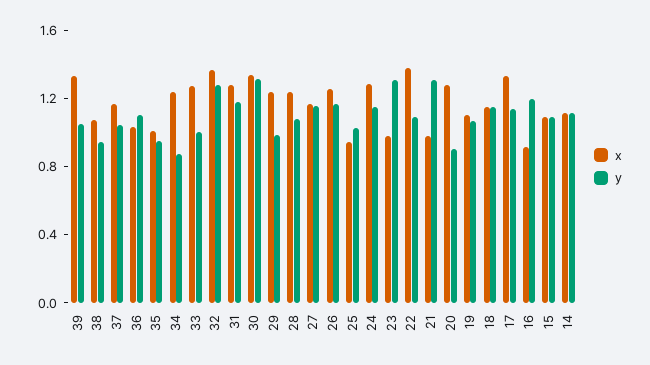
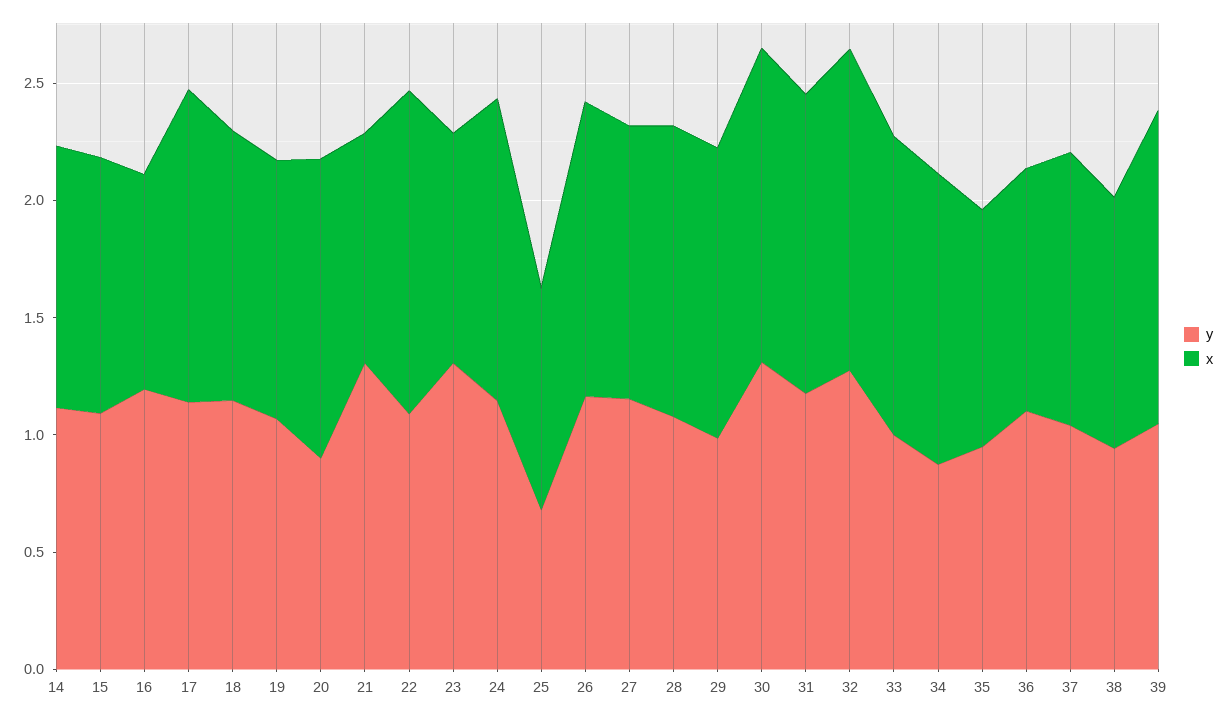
y, 25: 1 -> 0.7

